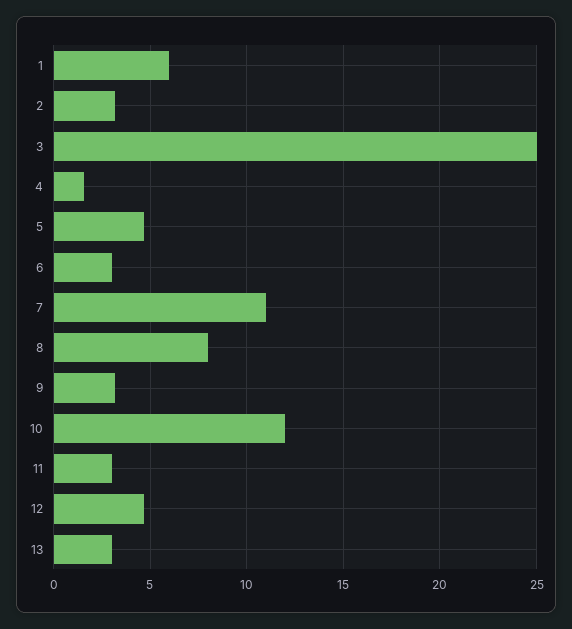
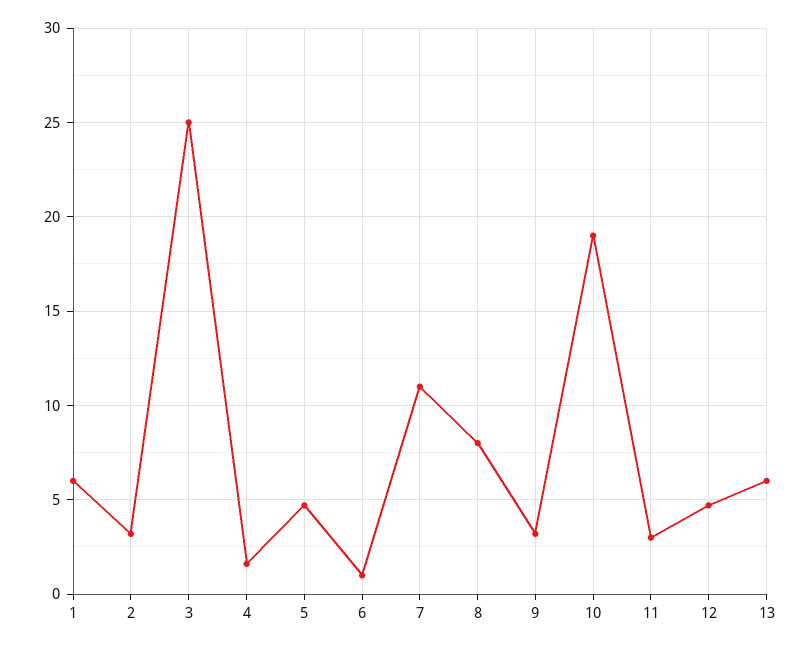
6: 3 -> 1
10: 12 -> 19
13: 3 -> 6

